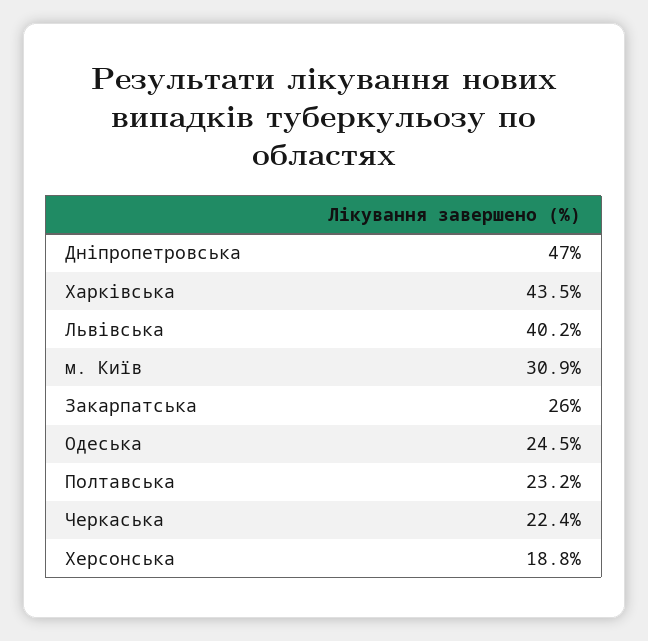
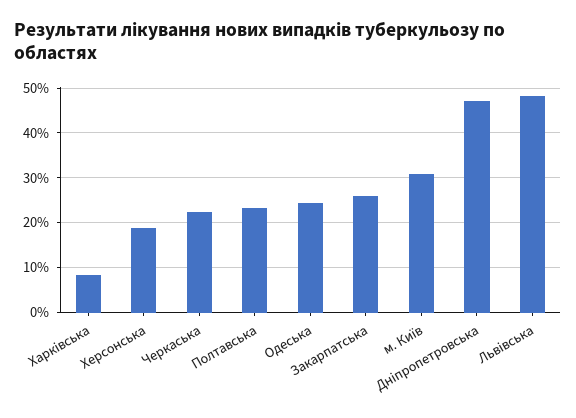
Харківська: 43.5 -> 8
Львівська: 40.2 -> 48

